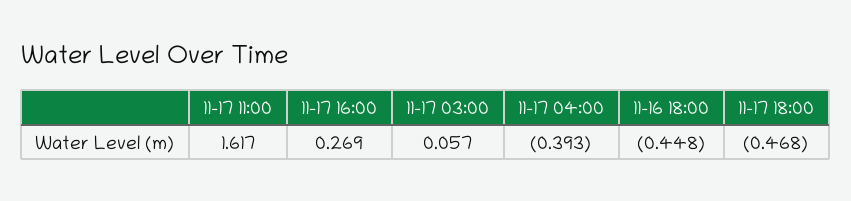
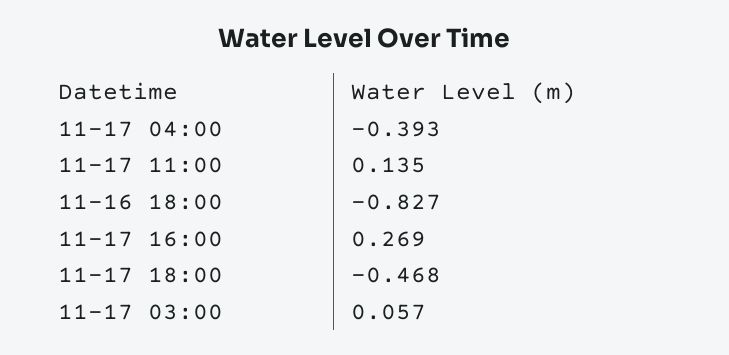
11-17 11:00: 1.617 -> 0.135
11-16 18:00: -0.448 -> -0.827

